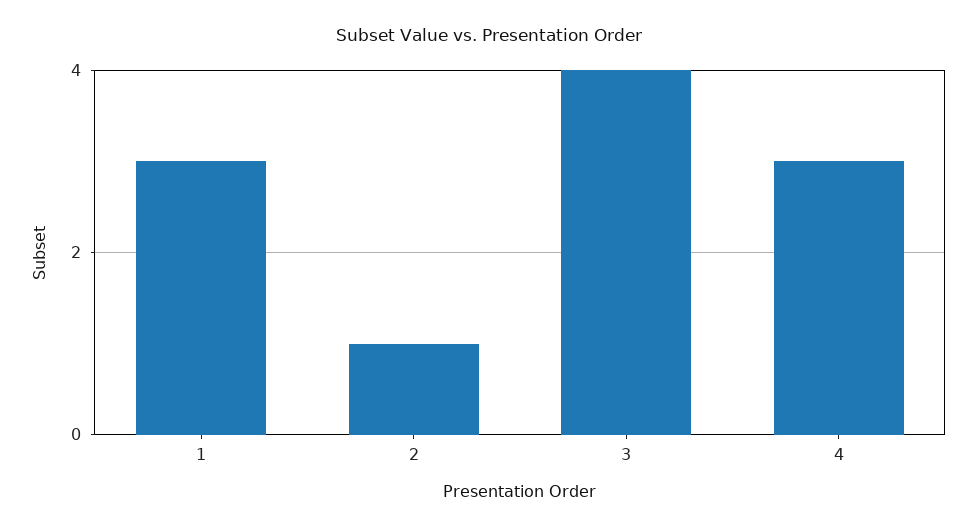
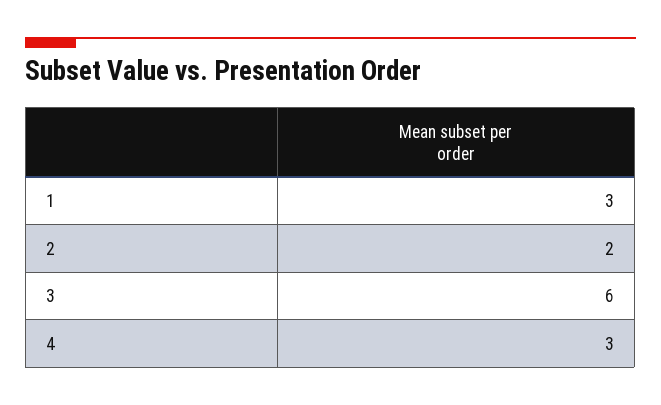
2: 1 -> 2
3: 4 -> 6

